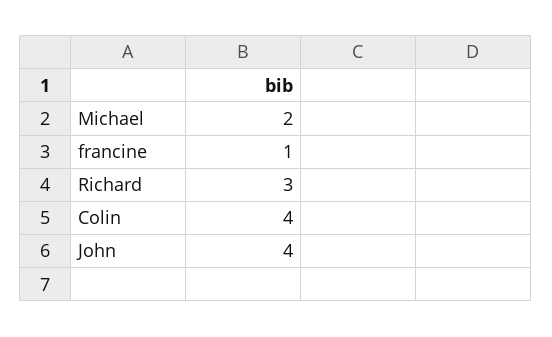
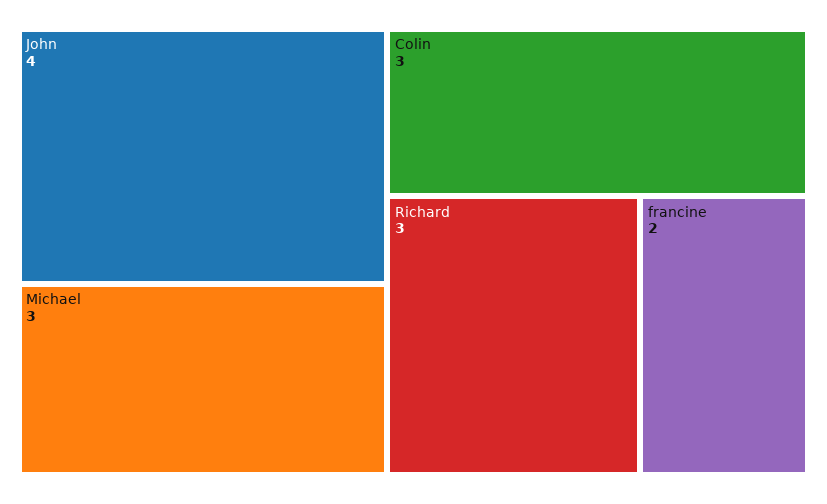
Michael: 2 -> 3
francine: 1 -> 2
Colin: 4 -> 3

